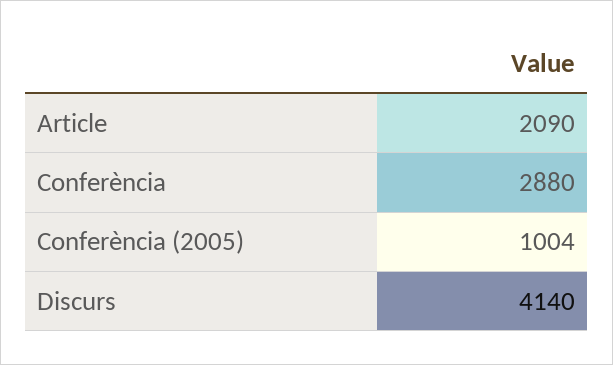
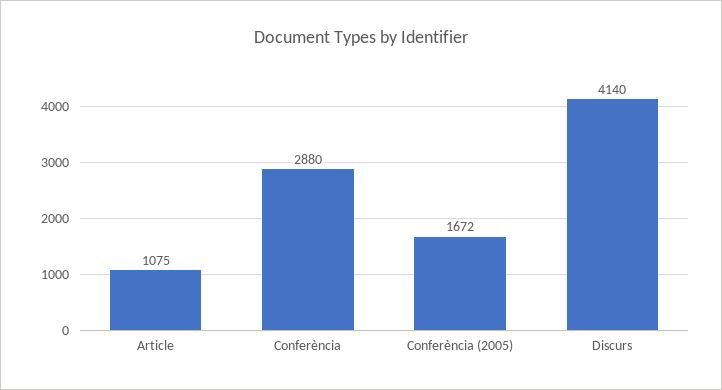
Article: 2090 -> 1075
Conferència (2005): 1004 -> 1672

